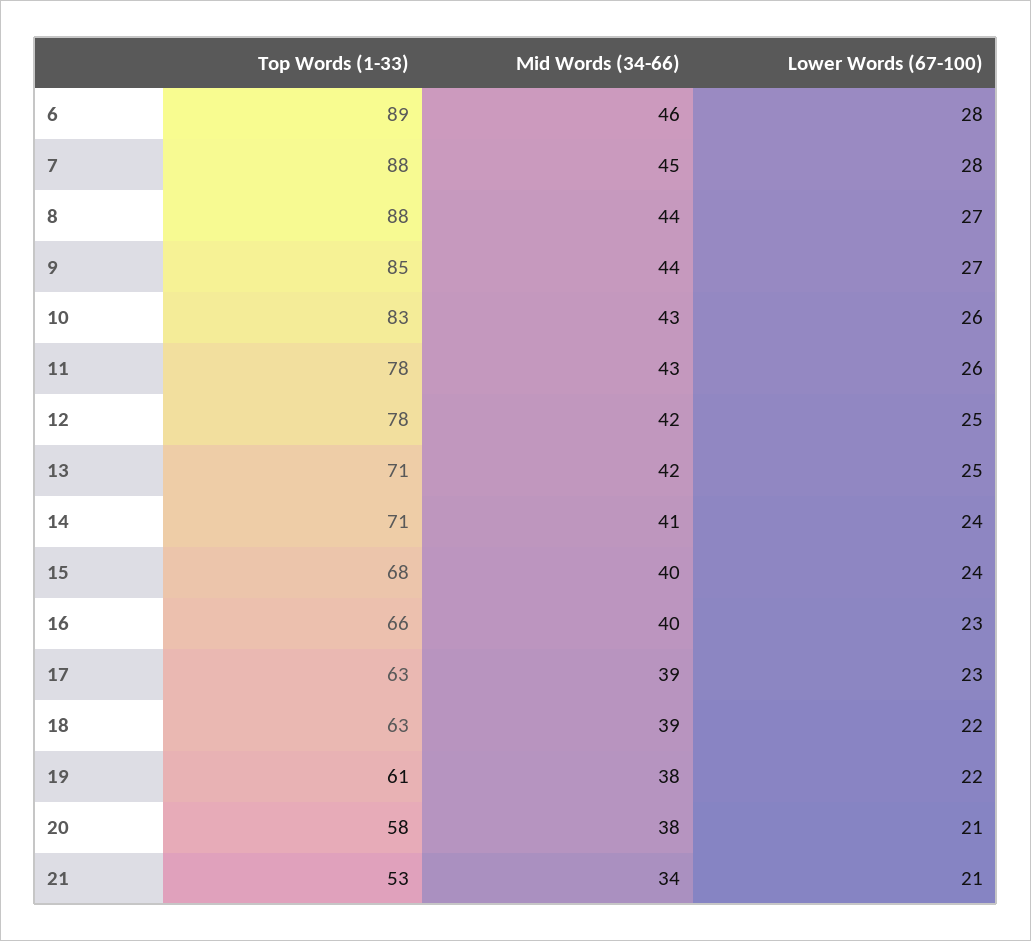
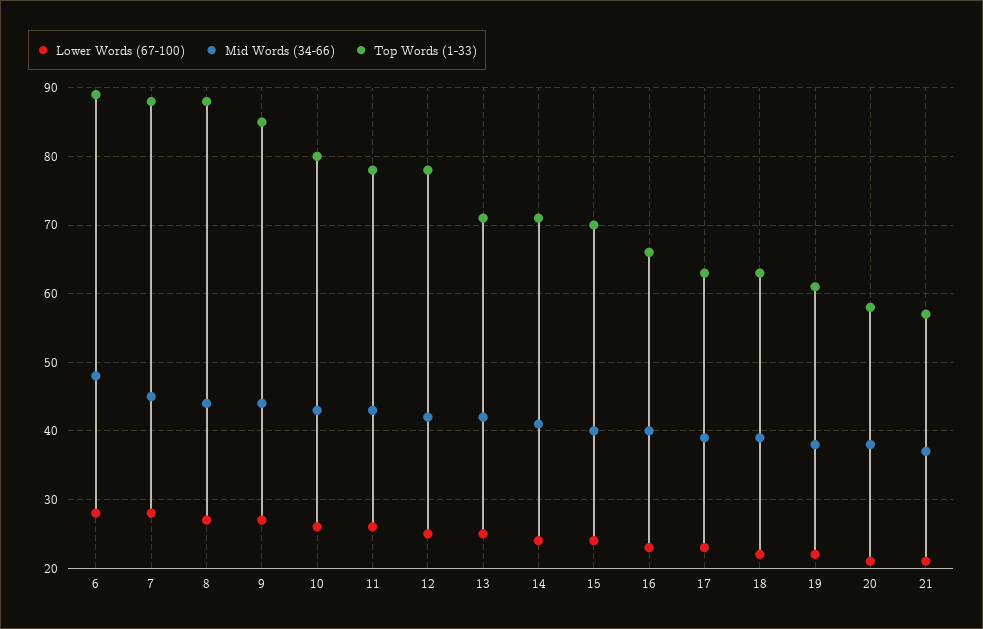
Mid Words (34-66), 6: 46 -> 48
Top Words (1-33), 10: 83 -> 80
Top Words (1-33), 15: 68 -> 70
Top Words (1-33), 21: 53 -> 57
Mid Words (34-66), 21: 34 -> 37

